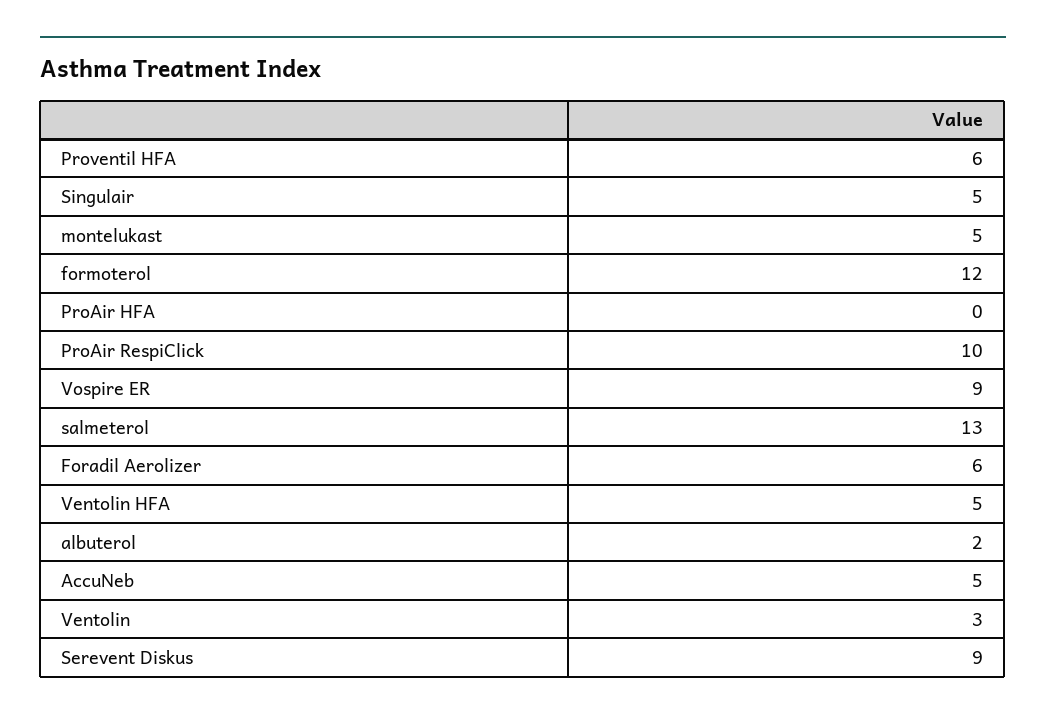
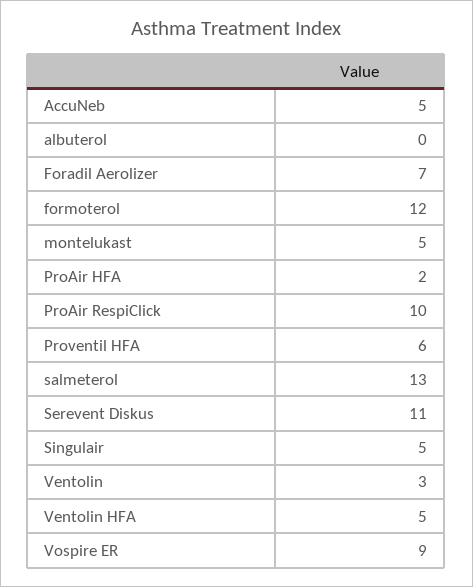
ProAir HFA: 0 -> 2
Foradil Aerolizer: 6 -> 7
albuterol: 2 -> 0
Serevent Diskus: 9 -> 11

